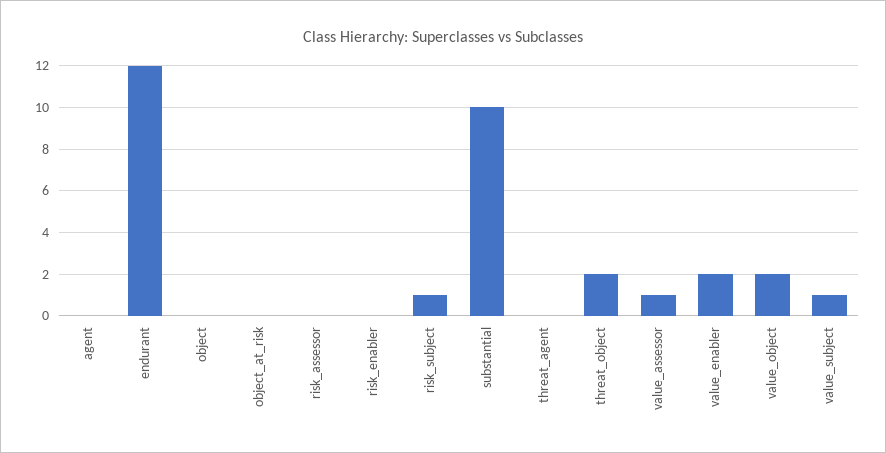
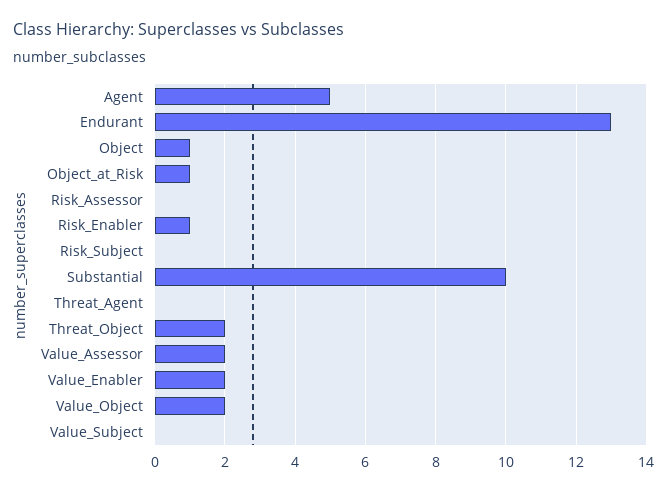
agent: 0 -> 5
endurant: 12 -> 13
object: 0 -> 1
object_at_risk: 0 -> 1
risk_enabler: 0 -> 1
risk_subject: 1 -> 0
value_assessor: 1 -> 2
value_subject: 1 -> 0

